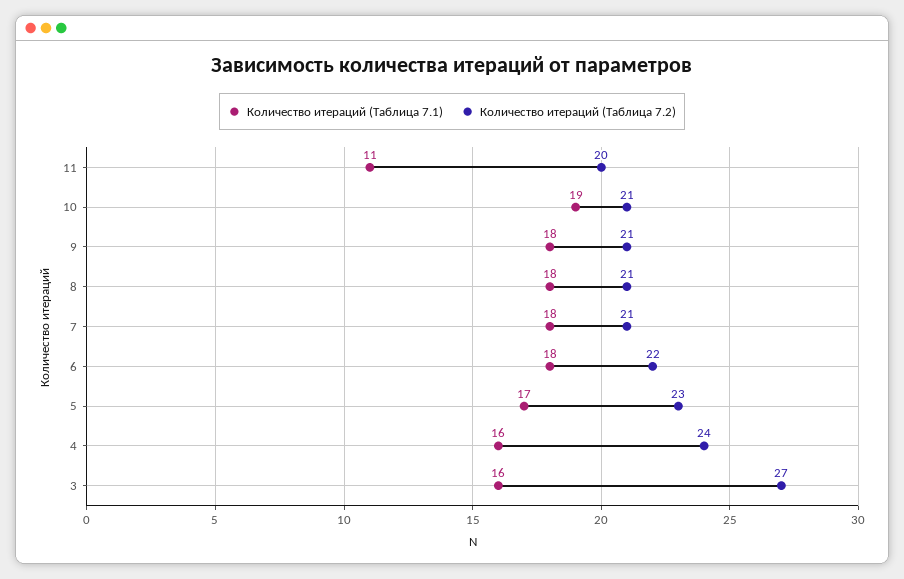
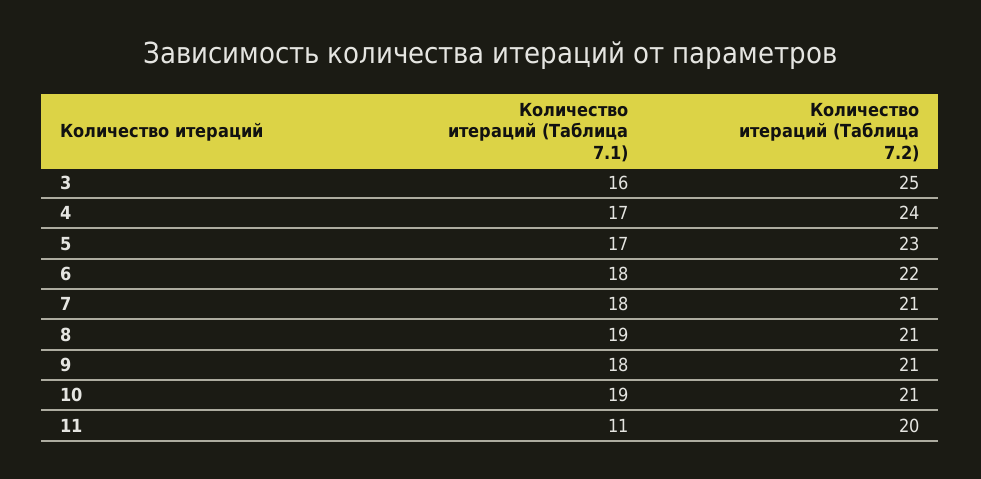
Количество итераций (Таблица 7.1), 8: 18 -> 19
Количество итераций (Таблица 7.1), 4: 16 -> 17
Количество итераций (Таблица 7.2), 3: 27 -> 25

